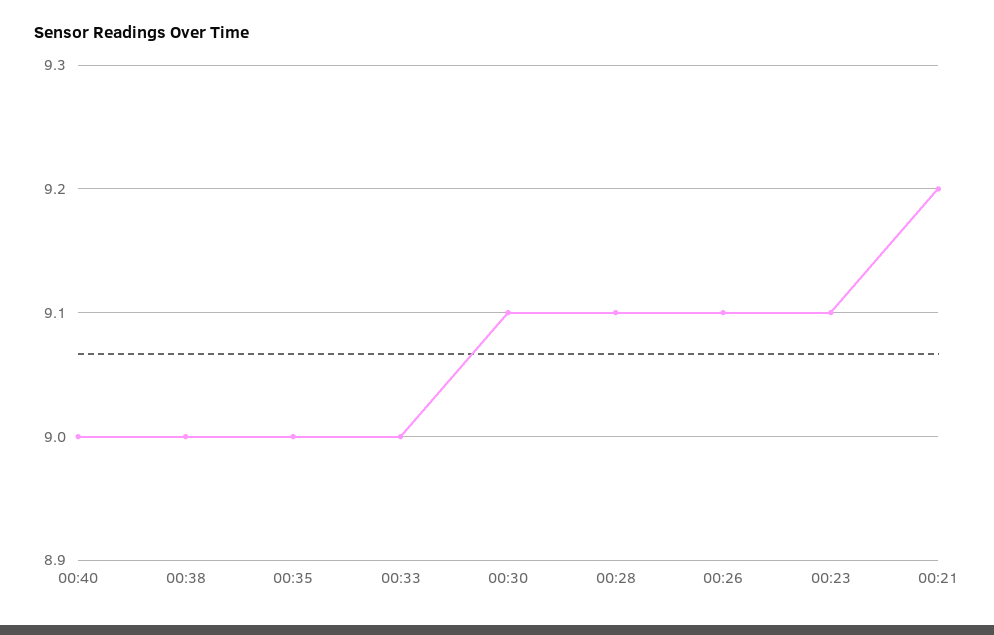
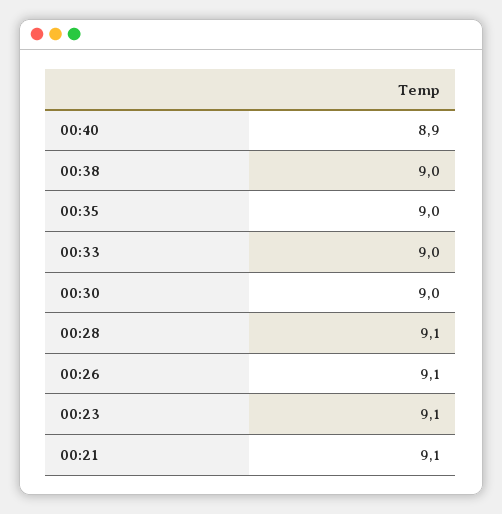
00:40: 9 -> 8.9
00:30: 9.1 -> 9
00:21: 9.2 -> 9.1

